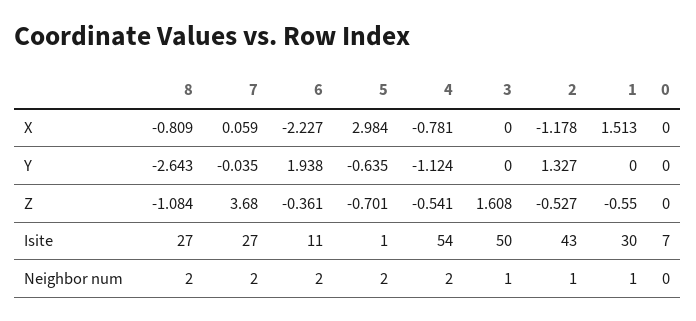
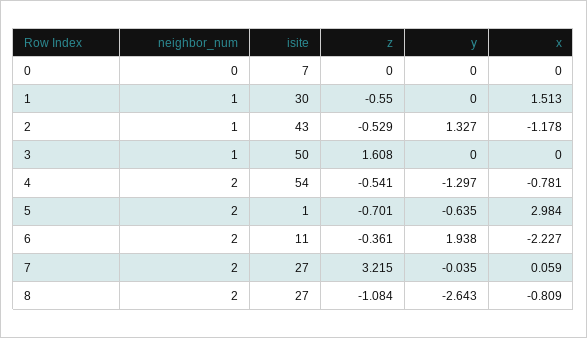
4, Y: -1.124 -> -1.297
7, Z: 3.68 -> 3.215
2, Z: -0.527 -> -0.529

